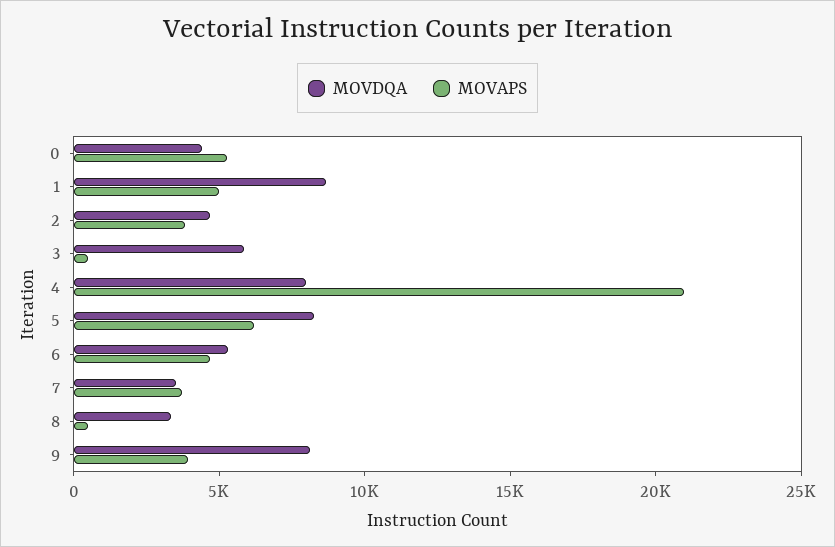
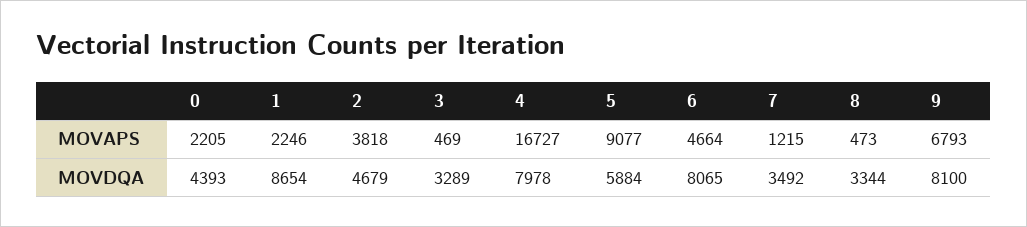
MOVAPS, 0: 5000 -> 2205
MOVAPS, 1: 5000 -> 2246
MOVDQA, 3: 6000 -> 3289
MOVAPS, 4: 21000 -> 16727
MOVDQA, 5: 8000 -> 5884
MOVAPS, 5: 6000 -> 9077
MOVDQA, 6: 5000 -> 8065
MOVAPS, 7: 4000 -> 1215
MOVAPS, 9: 4000 -> 6793

